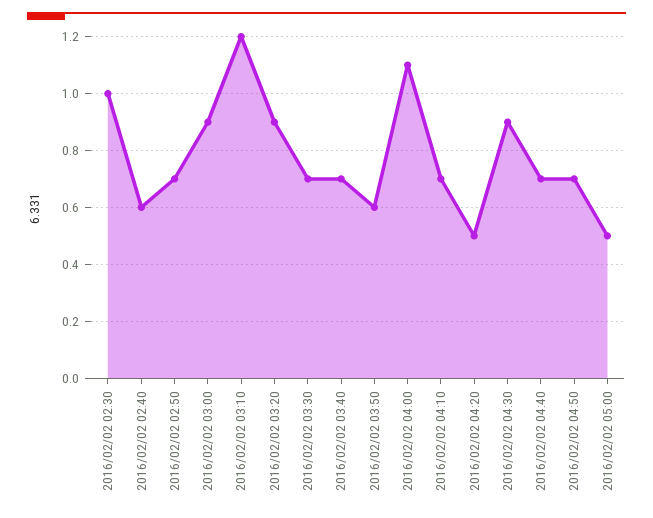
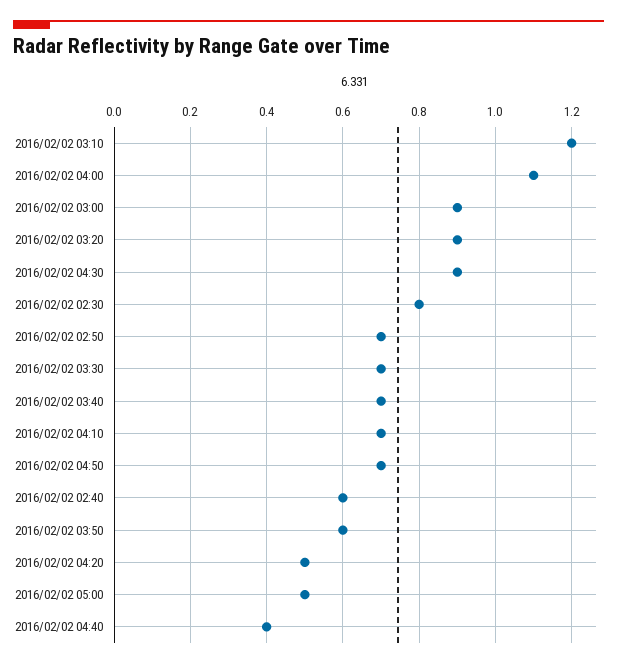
2016/02/02 02:30: 1 -> 0.8
2016/02/02 04:40: 0.7 -> 0.4

